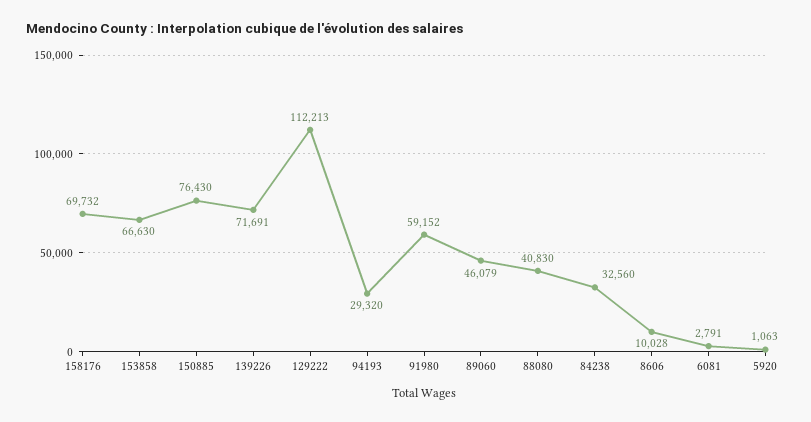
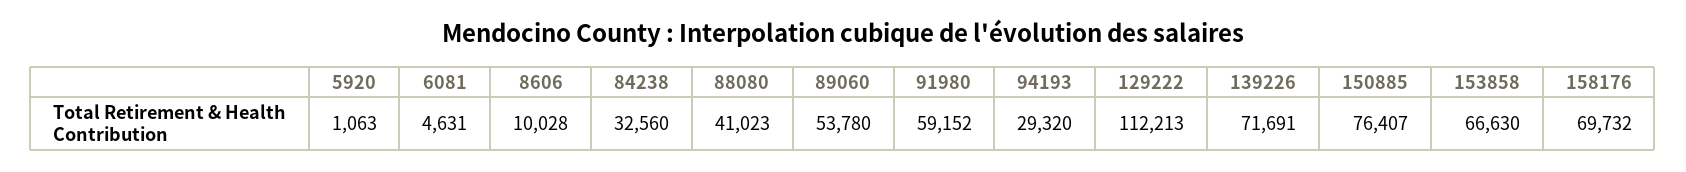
150885: 76430 -> 76407
89060: 46079 -> 53780
88080: 40830 -> 41023
6081: 2791 -> 4631

